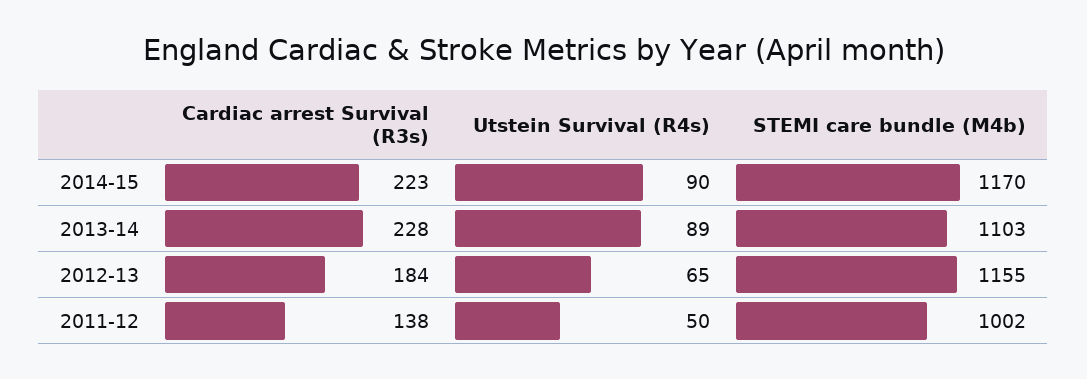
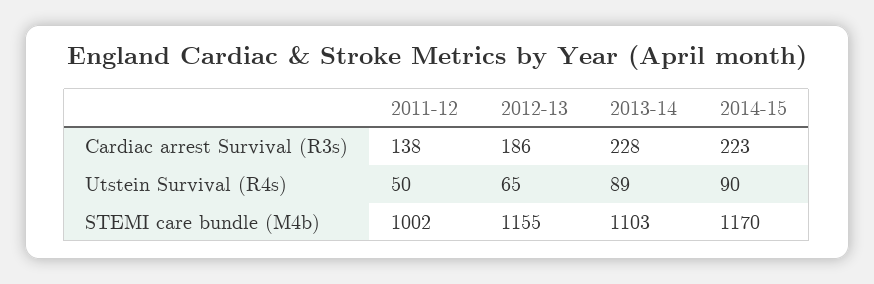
Cardiac arrest Survival (R3s), 2012-13: 184 -> 186

